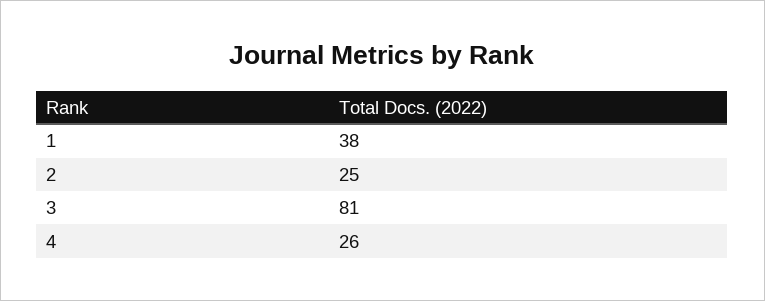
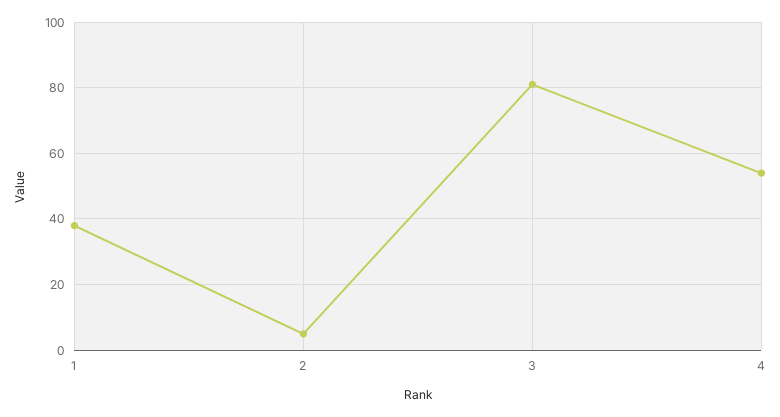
2: 25 -> 5
4: 26 -> 55

